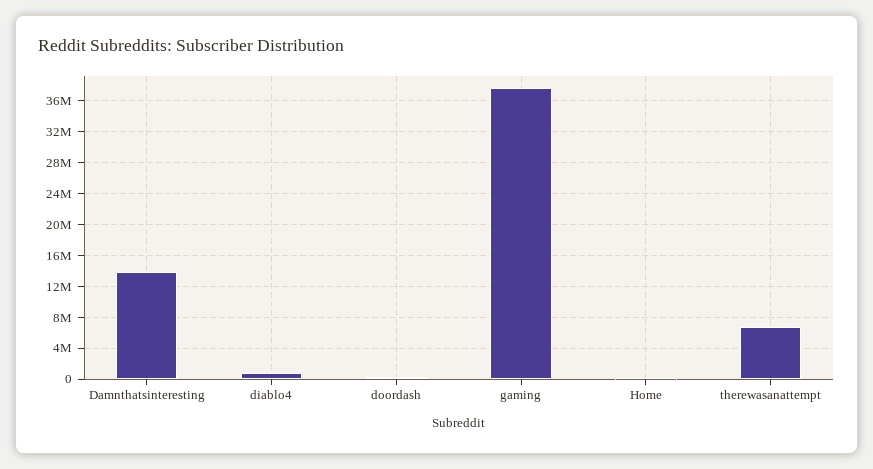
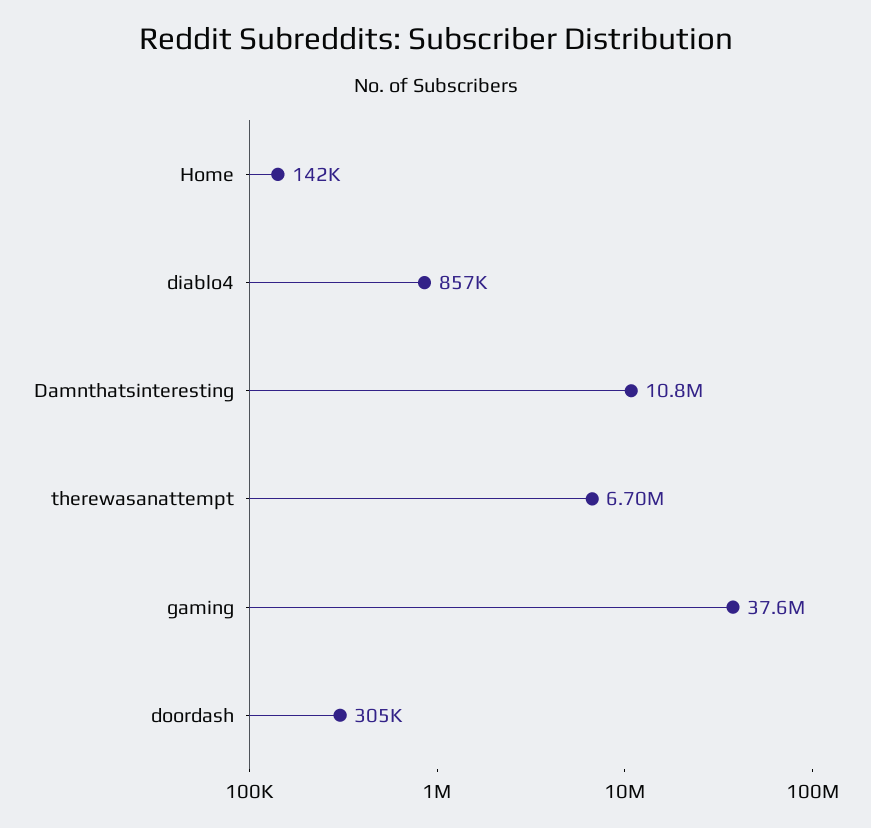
Damnthatsinteresting: 14000000 -> 10800000

